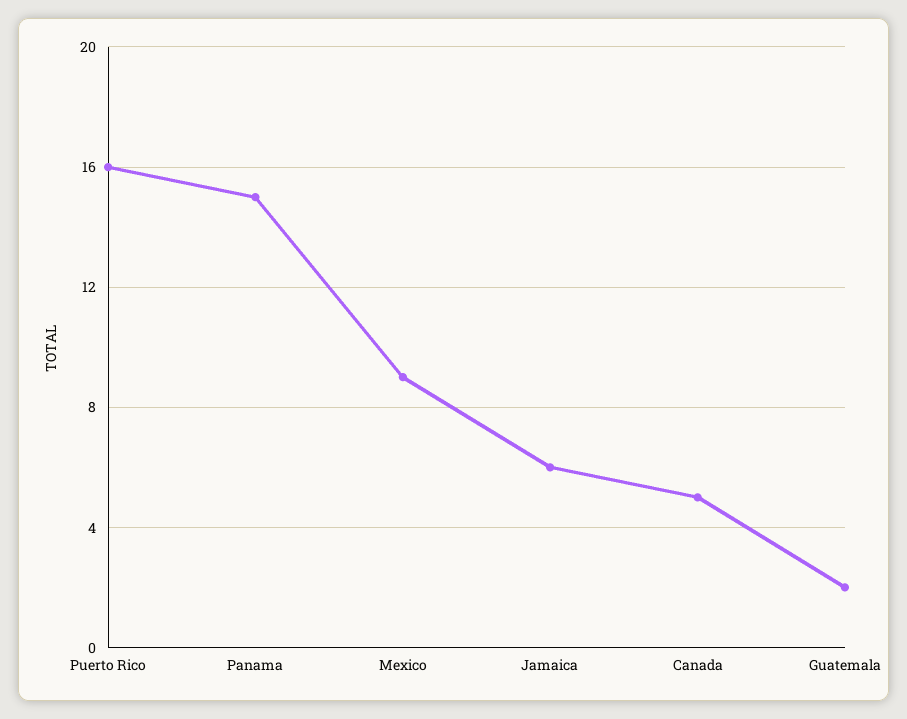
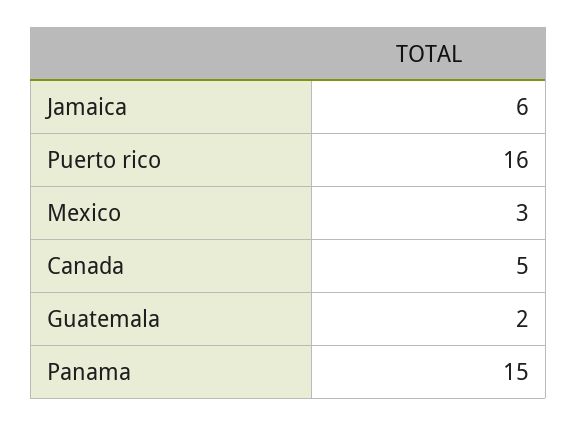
Mexico: 9 -> 3

